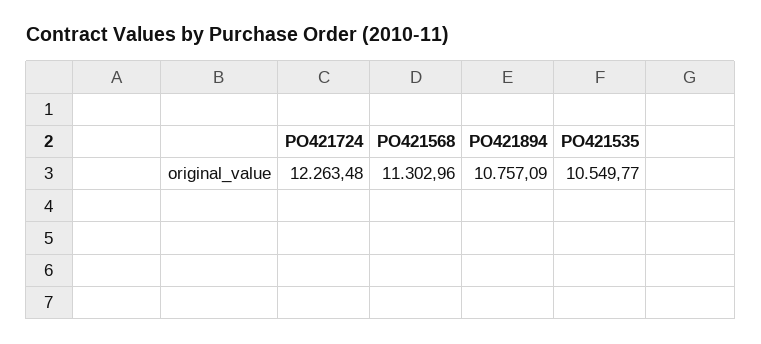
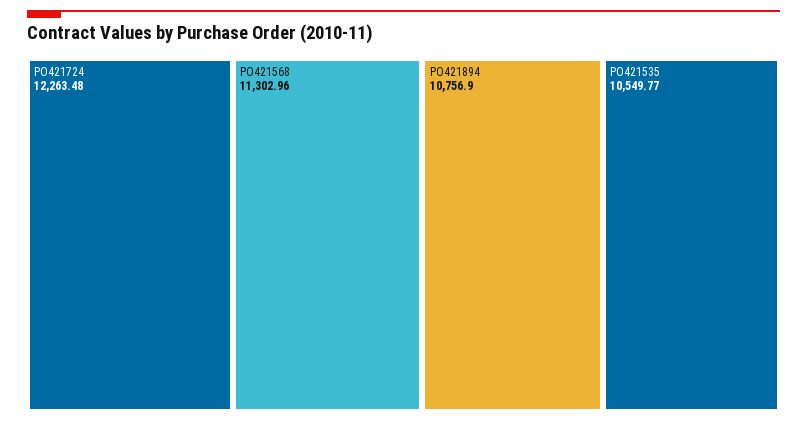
PO421894: 10757.09 -> 10756.9

